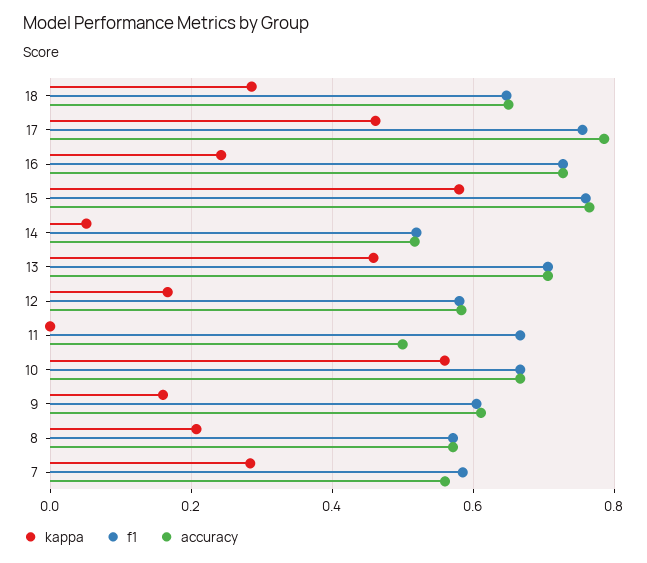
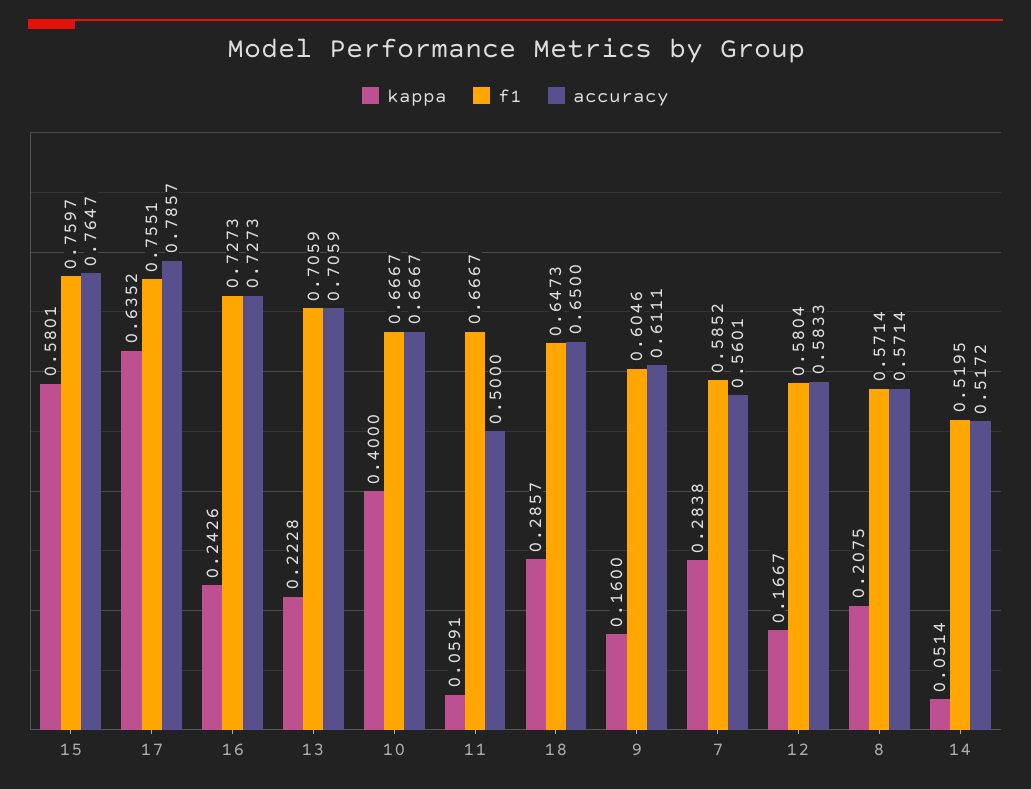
kappa, 17: 0.46 -> 0.6352
kappa, 13: 0.46 -> 0.2228
kappa, 11: 0 -> 0.0591
kappa, 10: 0.56 -> 0.4

